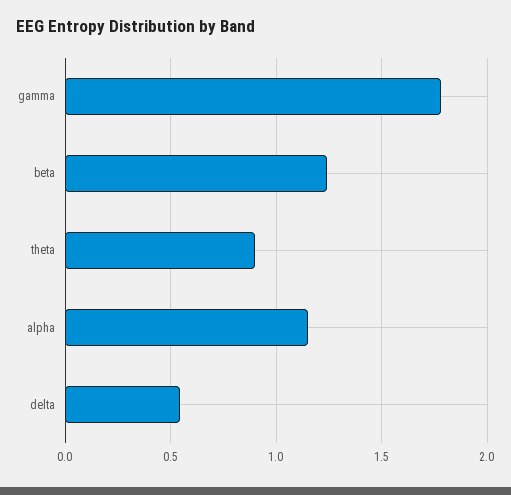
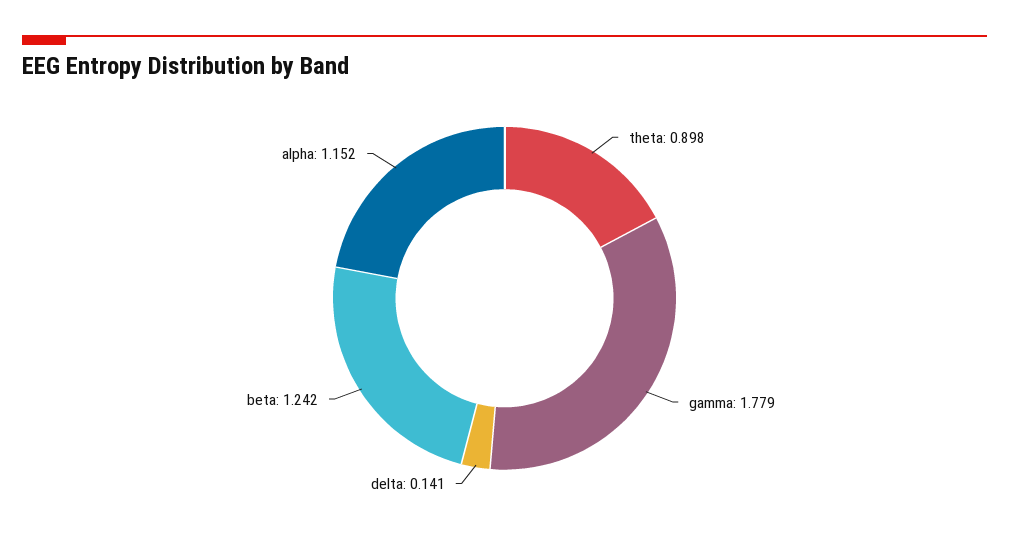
delta: 0.55 -> 0.141

